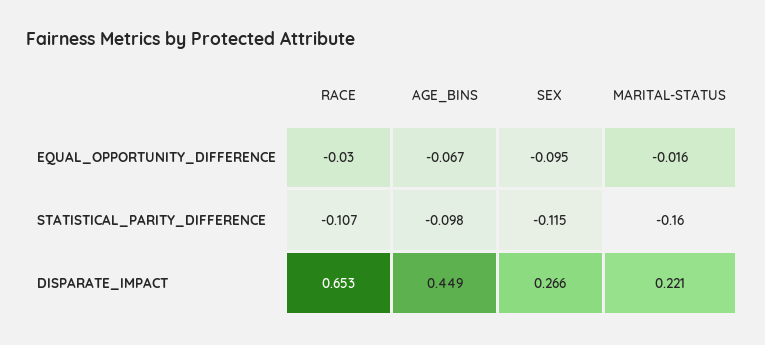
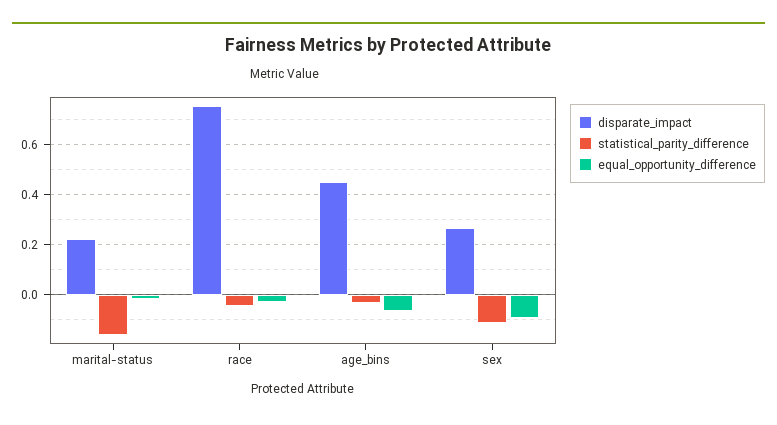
STATISTICAL_PARITY_DIFFERENCE, RACE: -0.107 -> -0.05
STATISTICAL_PARITY_DIFFERENCE, AGE_BINS: -0.098 -> -0.025
DISPARATE_IMPACT, RACE: 0.653 -> 0.75

